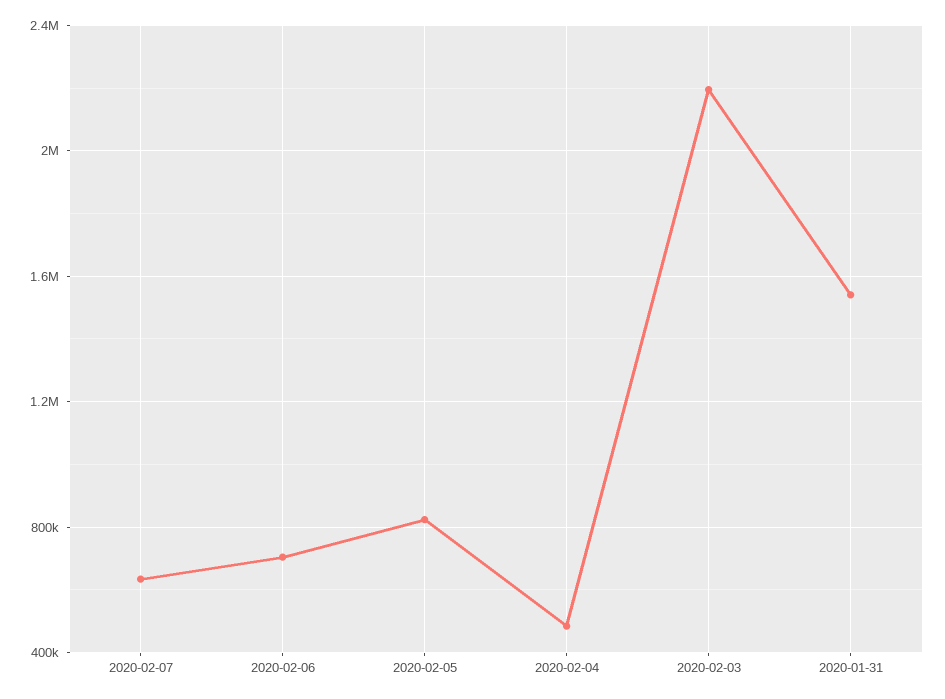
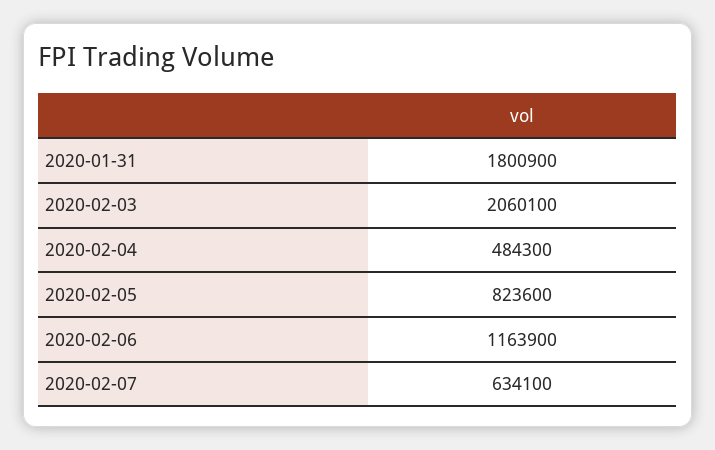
2020-02-06: 700000 -> 1163900
2020-02-03: 2200000 -> 2060100
2020-01-31: 1550000 -> 1800900

